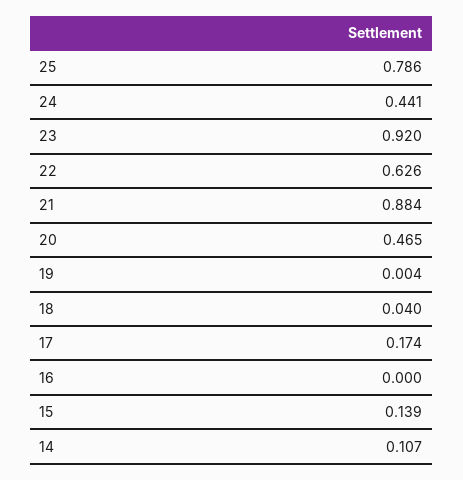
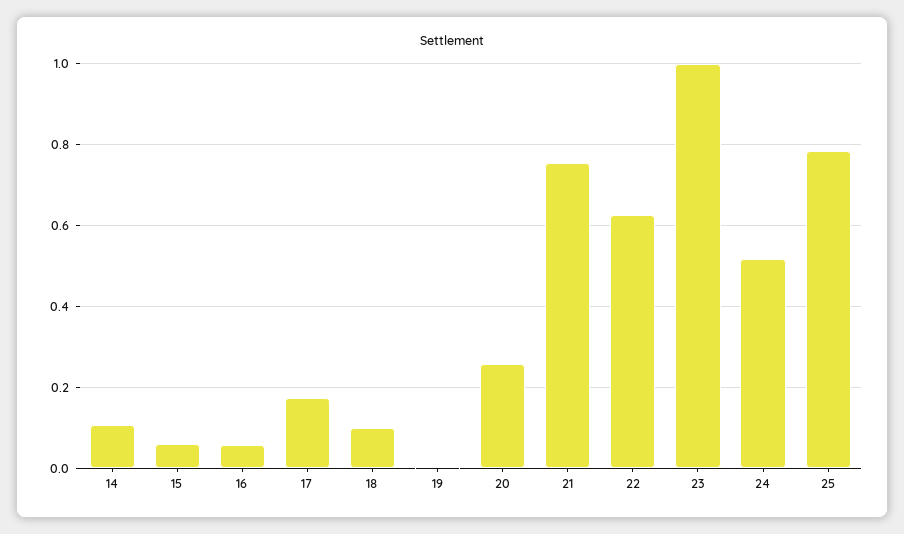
24: 0.441 -> 0.52
23: 0.92 -> 1
21: 0.884 -> 0.76
20: 0.465 -> 0.26
18: 0.04 -> 0.1
16: 0 -> 0.06
15: 0.139 -> 0.06

